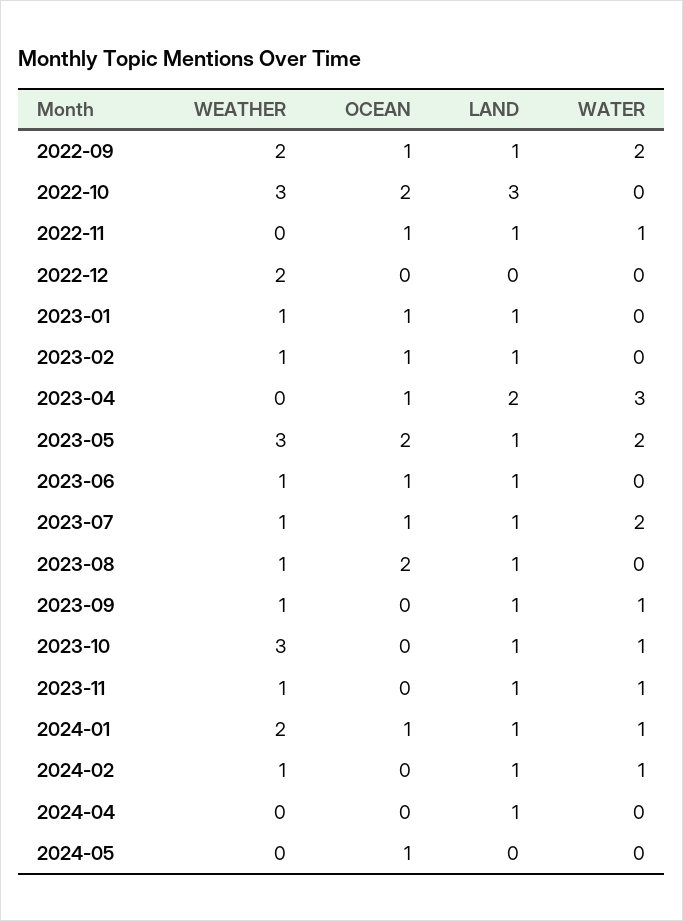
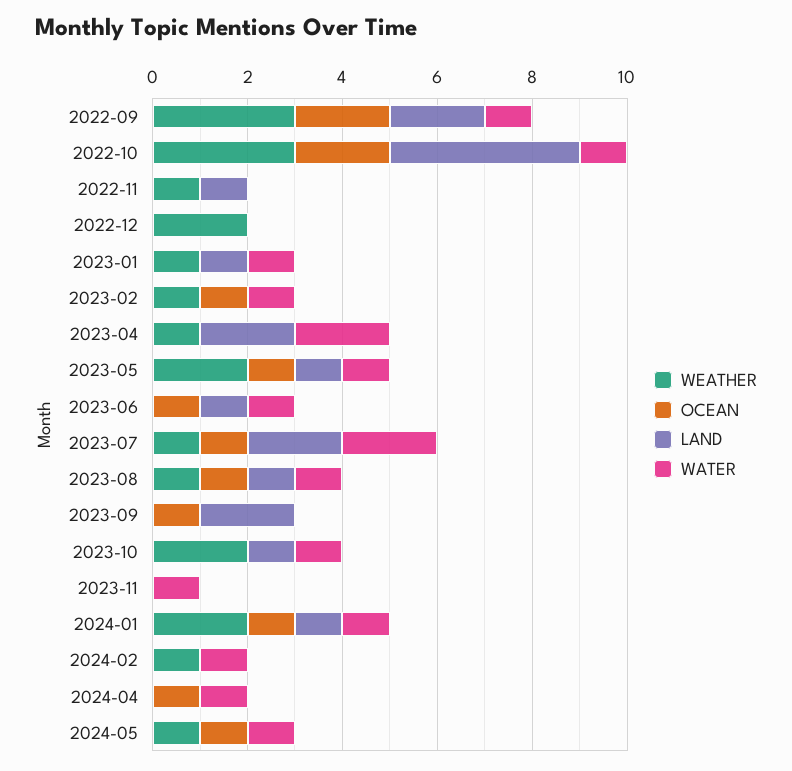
WEATHER, 2022-09: 2 -> 3
OCEAN, 2022-09: 1 -> 2
LAND, 2022-09: 1 -> 2
WATER, 2022-09: 2 -> 1
LAND, 2022-10: 3 -> 4
WATER, 2022-10: 0 -> 1
WEATHER, 2022-11: 0 -> 1
OCEAN, 2022-11: 1 -> 0
WATER, 2022-11: 1 -> 0
OCEAN, 2023-01: 1 -> 0
WATER, 2023-01: 0 -> 1
LAND, 2023-02: 1 -> 0
WATER, 2023-02: 0 -> 1
WEATHER, 2023-04: 0 -> 1
OCEAN, 2023-04: 1 -> 0
WATER, 2023-04: 3 -> 2
WEATHER, 2023-05: 3 -> 2
OCEAN, 2023-05: 2 -> 1
WATER, 2023-05: 2 -> 1
WEATHER, 2023-06: 1 -> 0
WATER, 2023-06: 0 -> 1
LAND, 2023-07: 1 -> 2
OCEAN, 2023-08: 2 -> 1
WATER, 2023-08: 0 -> 1
WEATHER, 2023-09: 1 -> 0
OCEAN, 2023-09: 0 -> 1
LAND, 2023-09: 1 -> 2
WATER, 2023-09: 1 -> 0
WEATHER, 2023-10: 3 -> 2
WEATHER, 2023-11: 1 -> 0
LAND, 2023-11: 1 -> 0
LAND, 2024-02: 1 -> 0
OCEAN, 2024-04: 0 -> 1
LAND, 2024-04: 1 -> 0
WATER, 2024-04: 0 -> 1
WEATHER, 2024-05: 0 -> 1
WATER, 2024-05: 0 -> 1

